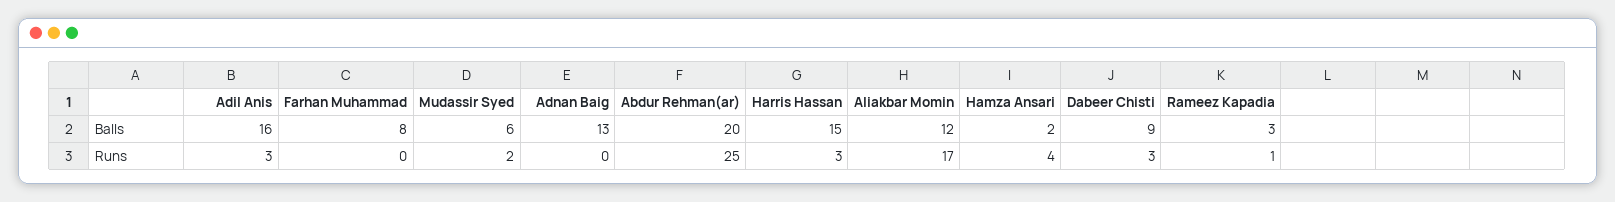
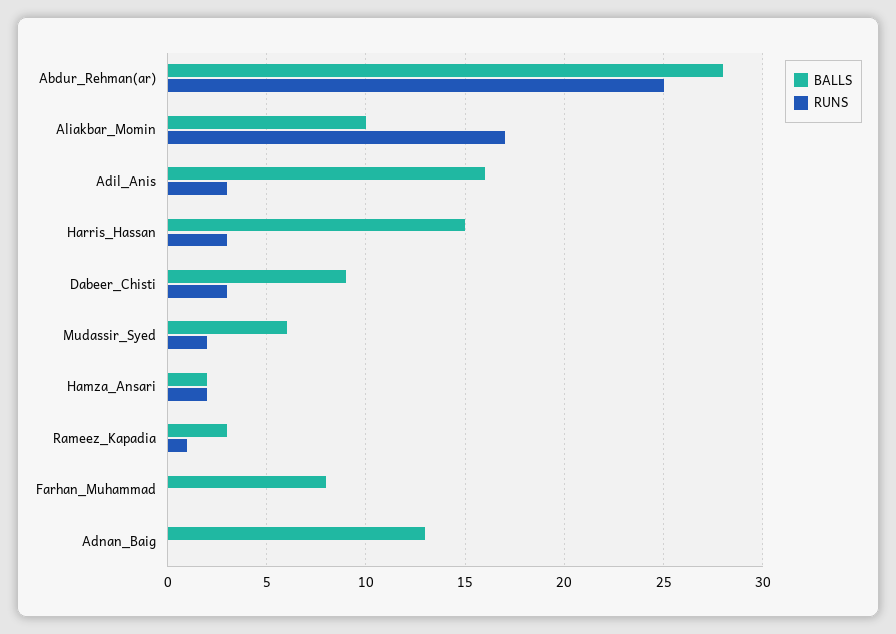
Balls, Abdur Rehman(ar): 20 -> 28
Balls, Aliakbar Momin: 12 -> 10
Runs, Hamza Ansari: 4 -> 2

